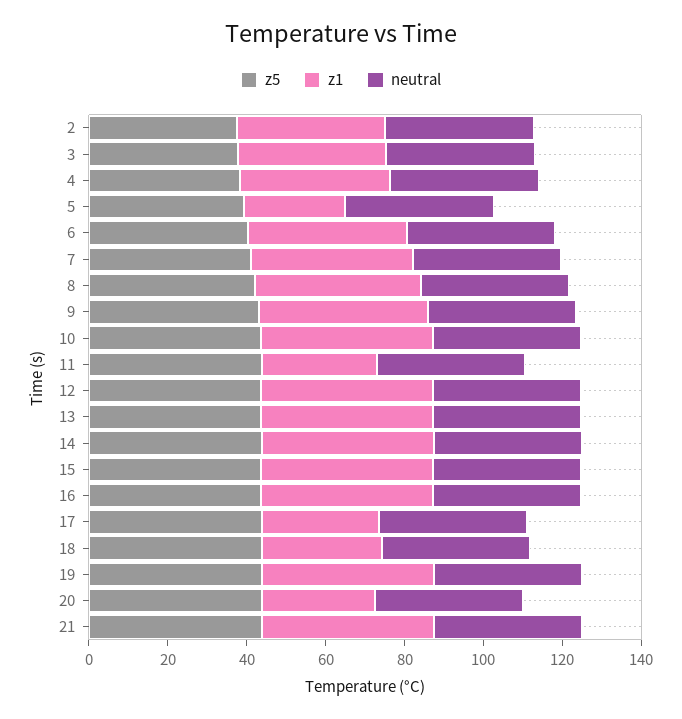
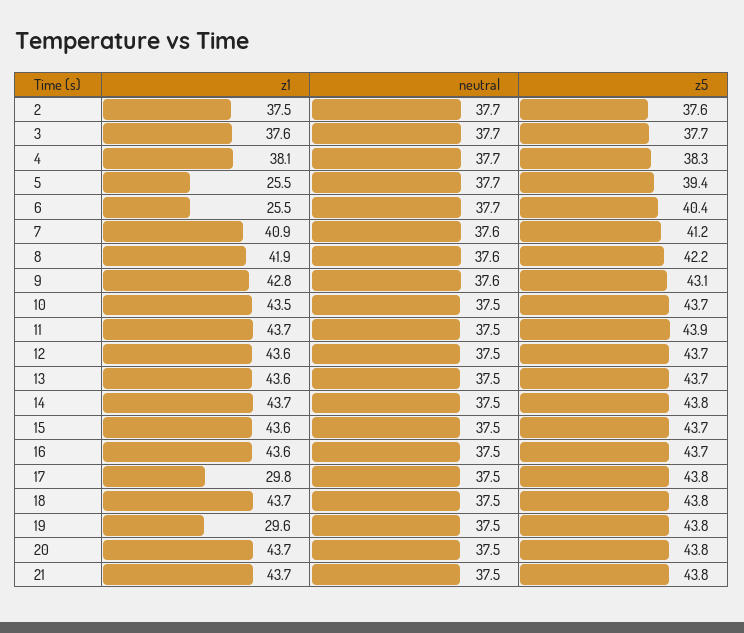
z1, 6: 40 -> 25.5
z1, 11: 30 -> 43.7
z1, 18: 30 -> 43.7
z1, 19: 45 -> 29.6
z1, 20: 30 -> 43.7

